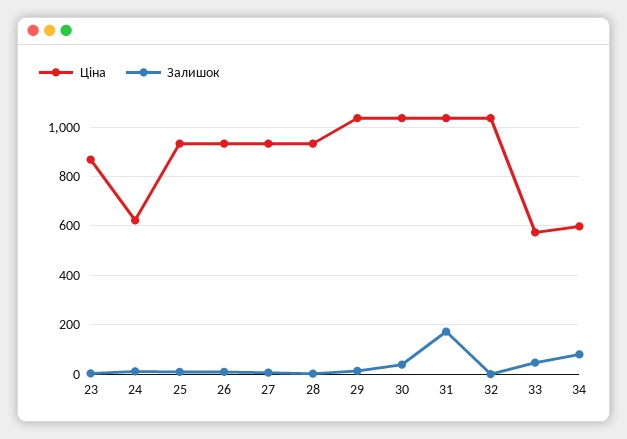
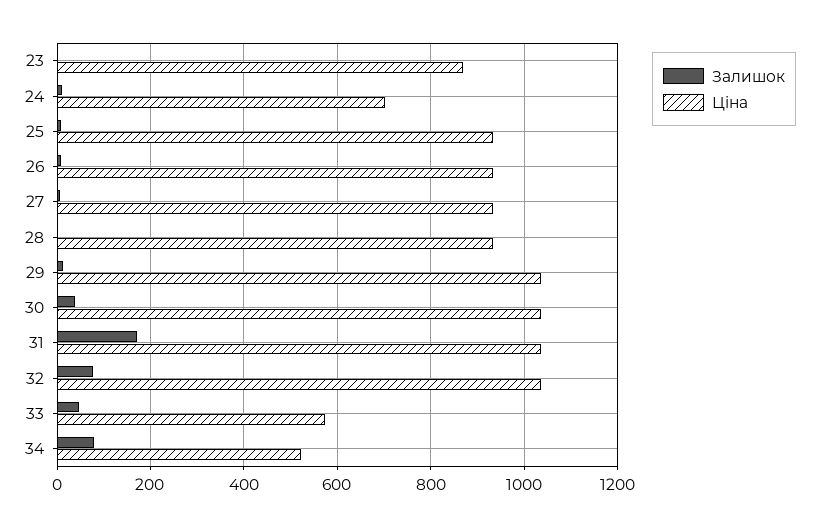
Ціна, 24: 625 -> 700
Залишок, 32: 0 -> 80
Ціна, 34: 600 -> 520

